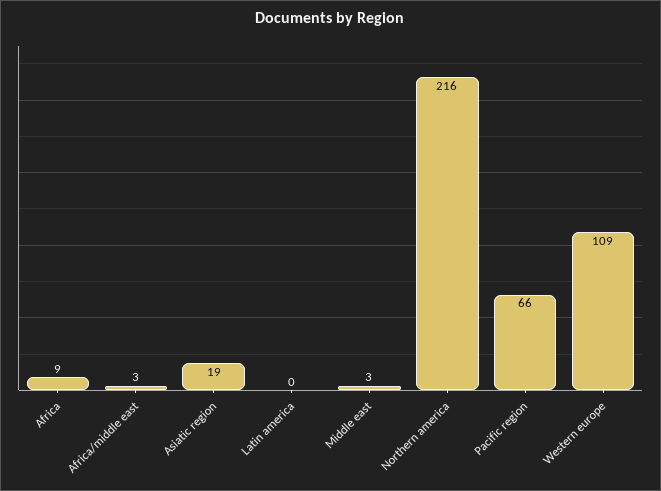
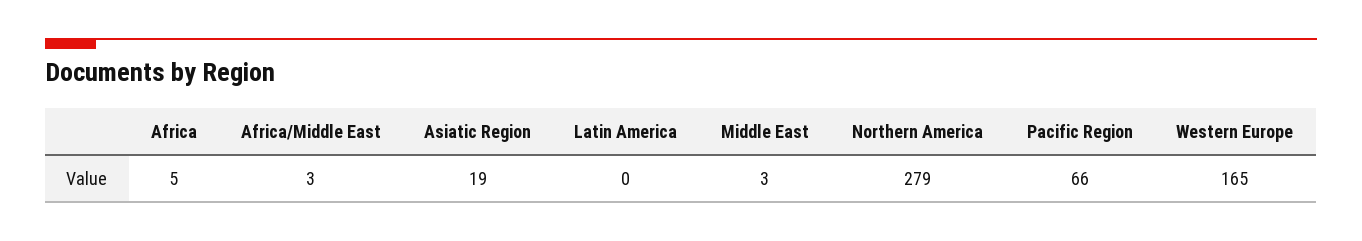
Africa: 9 -> 5
Northern america: 216 -> 279
Western europe: 109 -> 165

